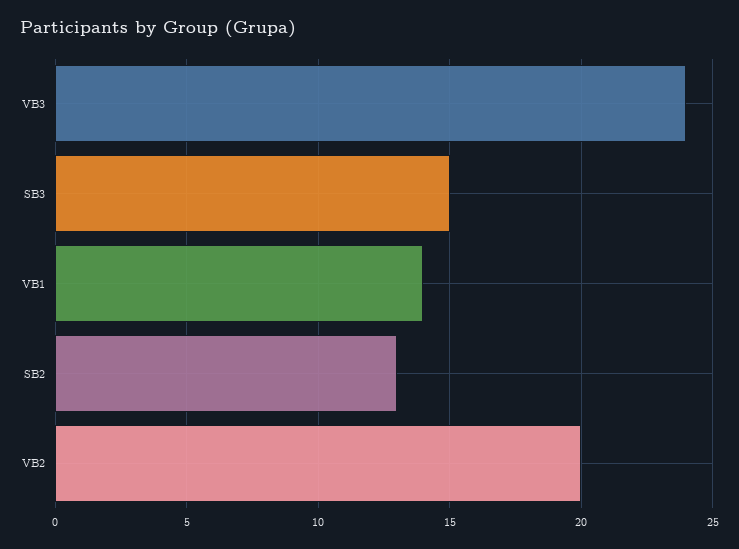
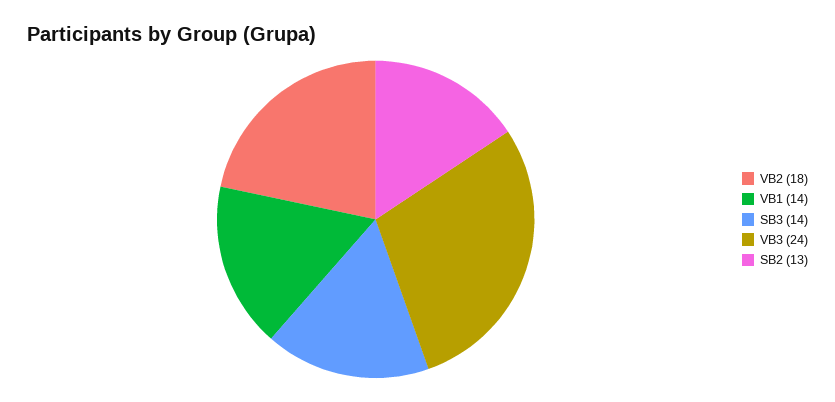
SB3: 15 -> 14
VB2: 20 -> 18

